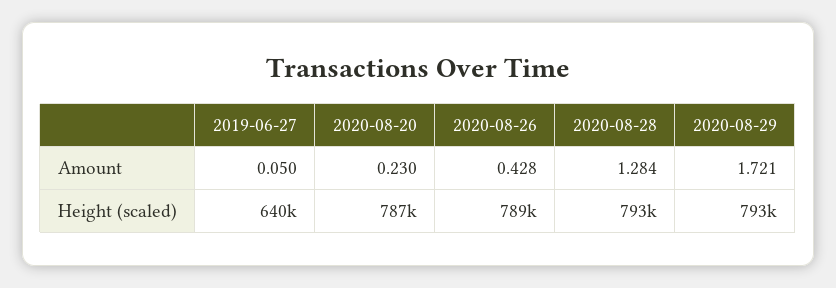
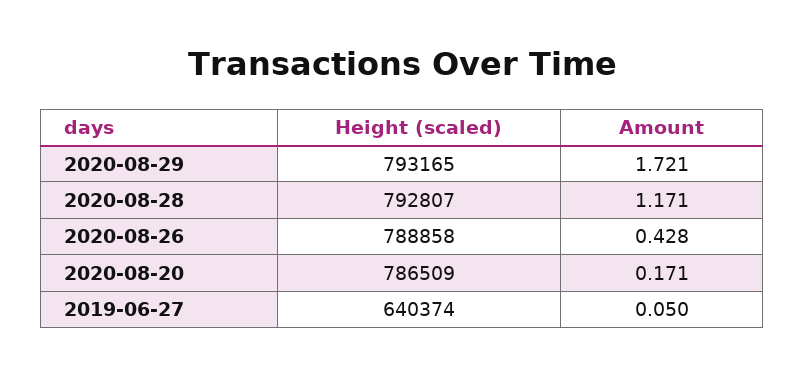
2020-08-20, Amount: 0.23 -> 0.171
2020-08-28, Amount: 1.284 -> 1.171

